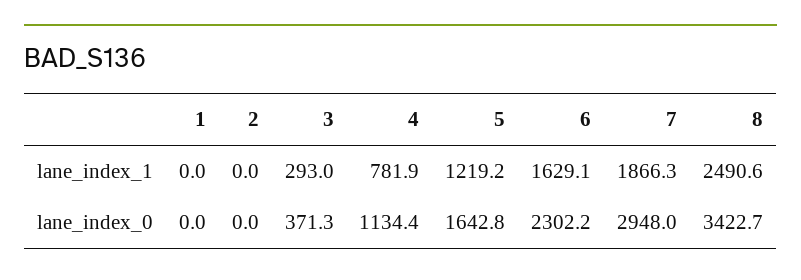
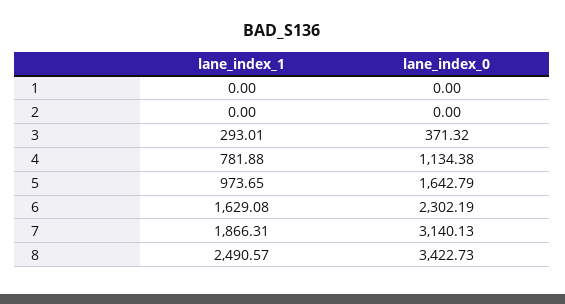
5, lane_index_1: 1219.2 -> 973.65
7, lane_index_0: 2948 -> 3140.13

